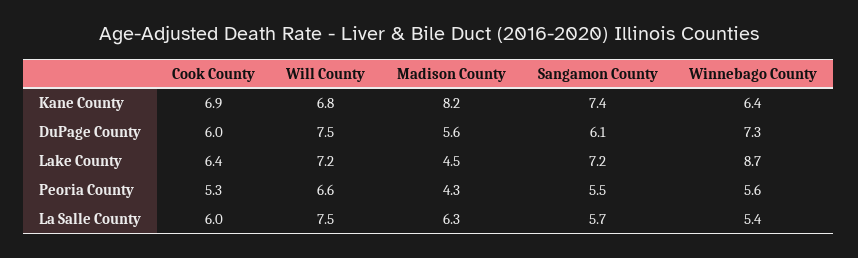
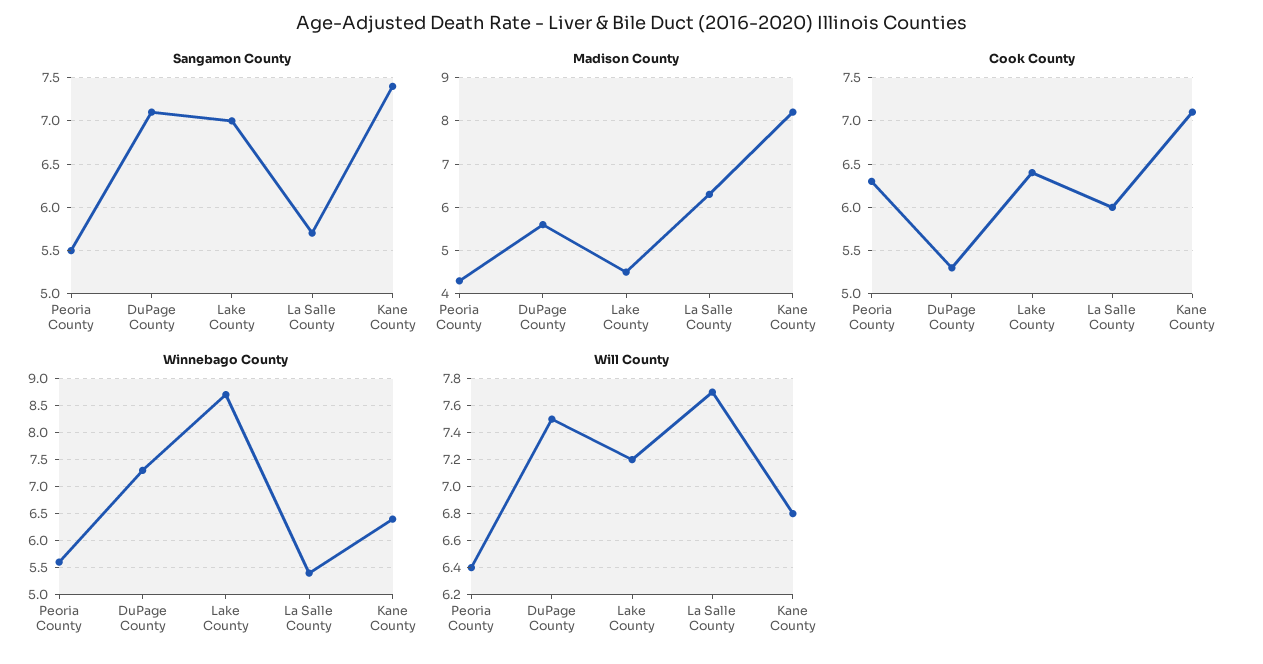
Cook County, Kane County: 6.9 -> 7.1
Cook County, DuPage County: 6 -> 5.3
Sangamon County, DuPage County: 6.1 -> 7.1
Sangamon County, Lake County: 7.2 -> 7
Cook County, Peoria County: 5.3 -> 6.3
Will County, Peoria County: 6.6 -> 6.4
Will County, La Salle County: 7.5 -> 7.7

